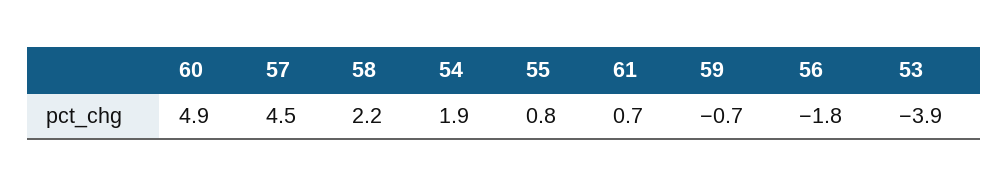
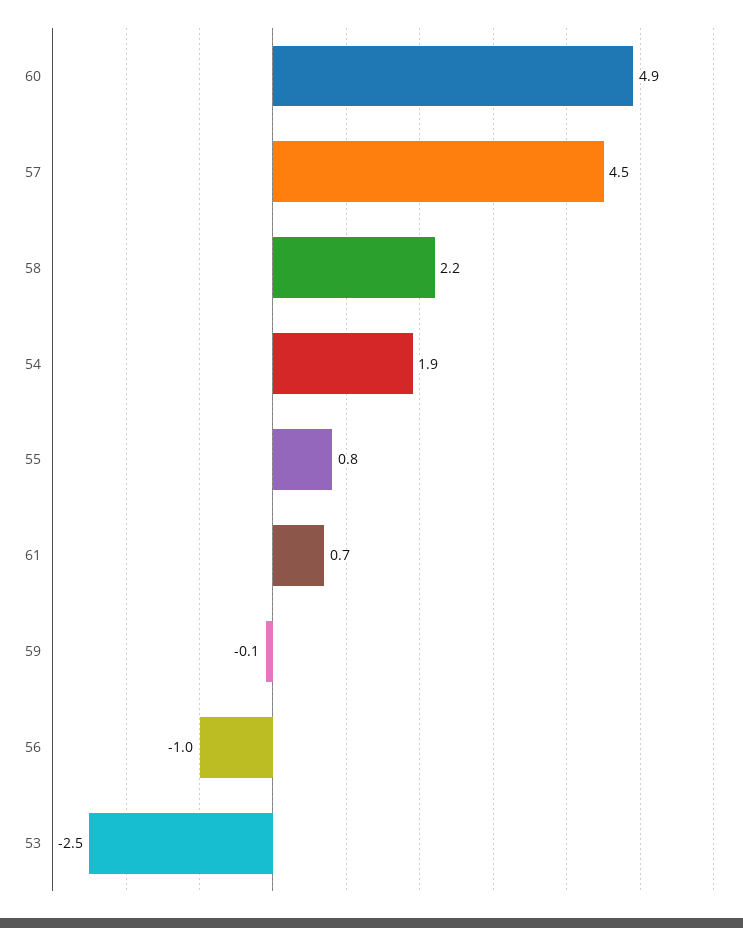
59: -0.7 -> -0.1
56: -1.8 -> -1
53: -3.9 -> -2.5

